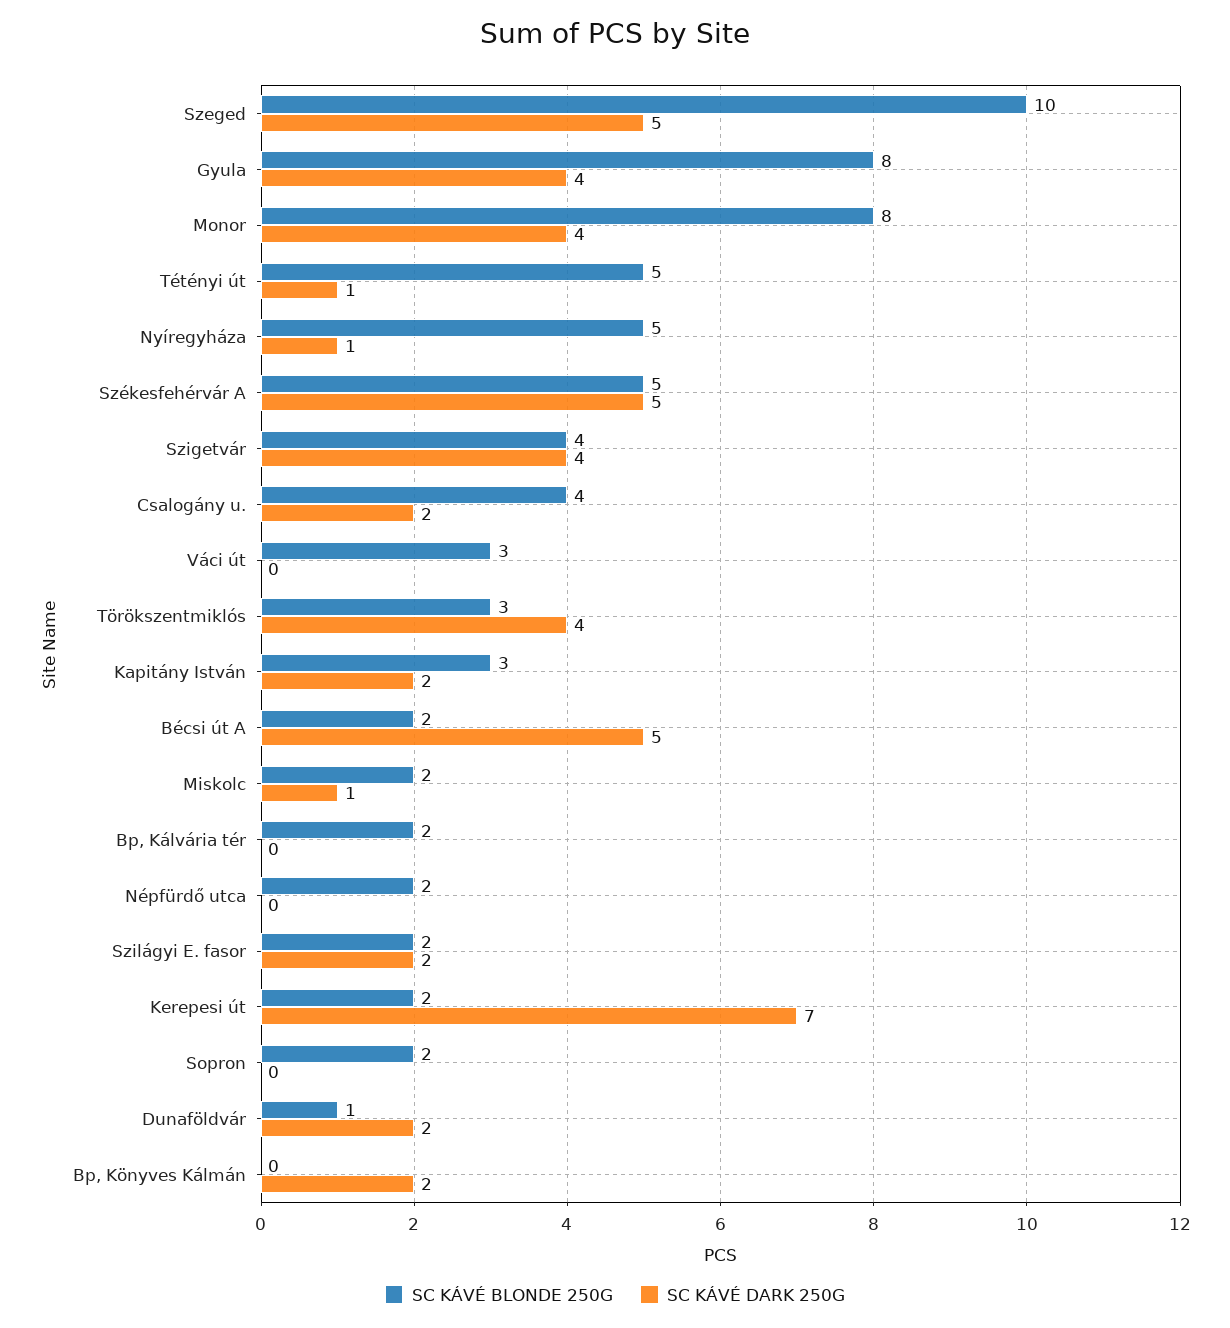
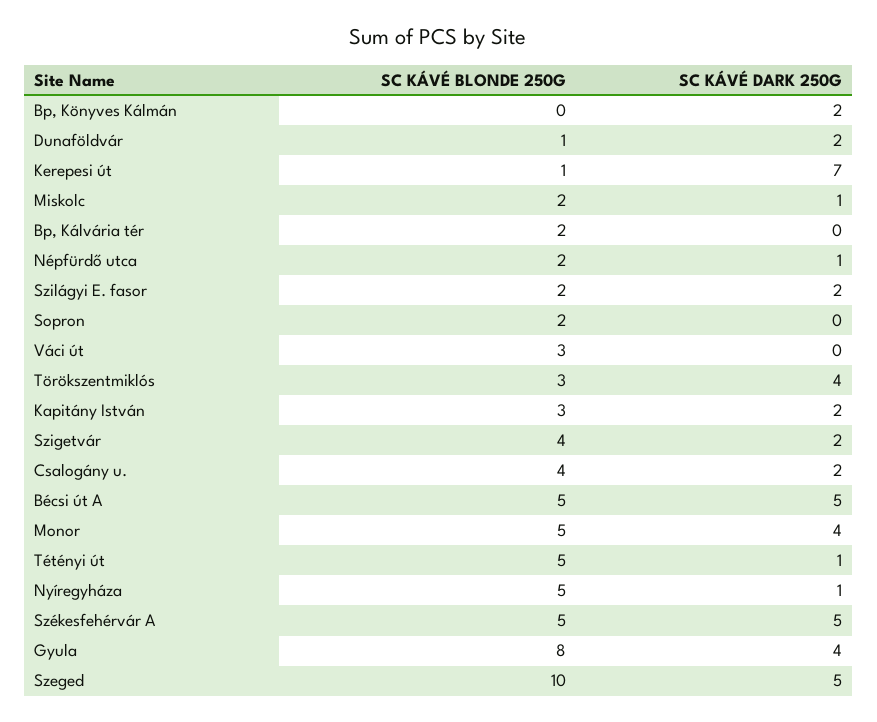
SC KÁVÉ BLONDE 250G, Monor: 8 -> 5
SC KÁVÉ DARK 250G, Szigetvár: 4 -> 2
SC KÁVÉ BLONDE 250G, Bécsi út A: 2 -> 5
SC KÁVÉ DARK 250G, Népfürdő utca: 0 -> 1
SC KÁVÉ BLONDE 250G, Kerepesi út: 2 -> 1

